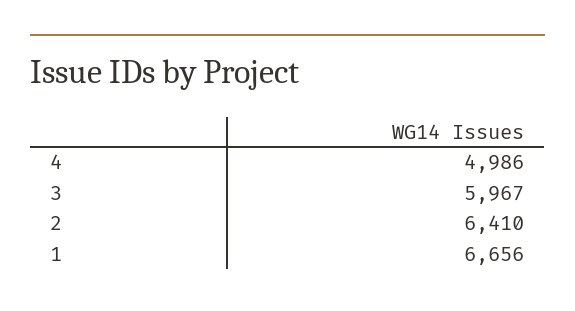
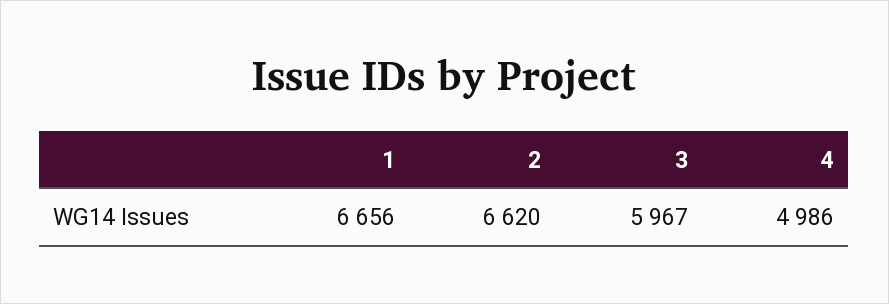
2: 6410 -> 6620

